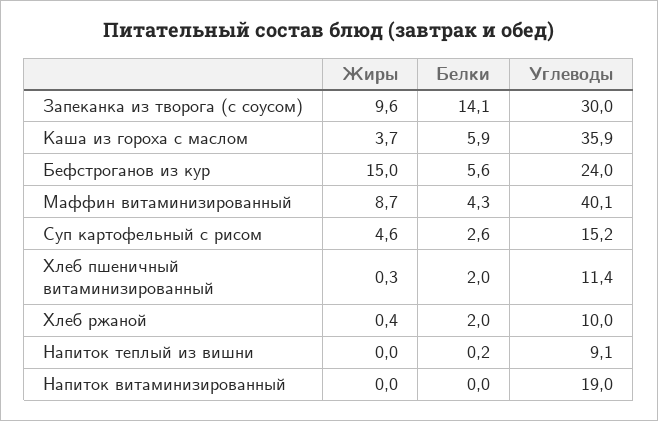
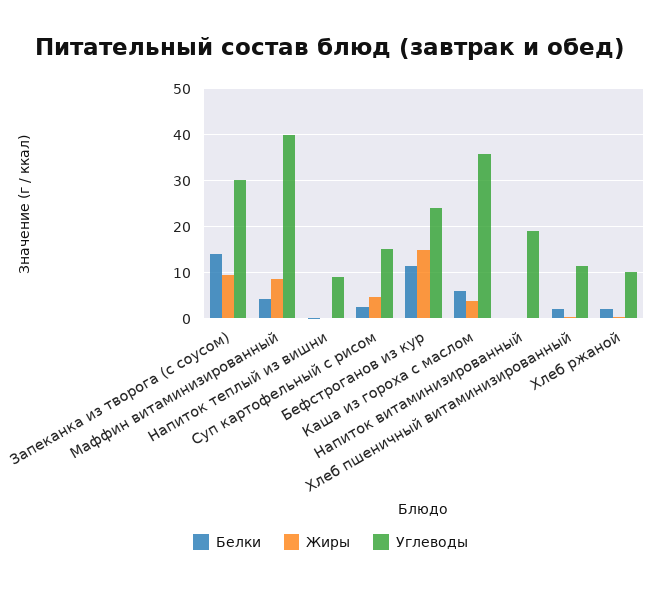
Белки, Бефстроганов из кур: 5.6 -> 12

